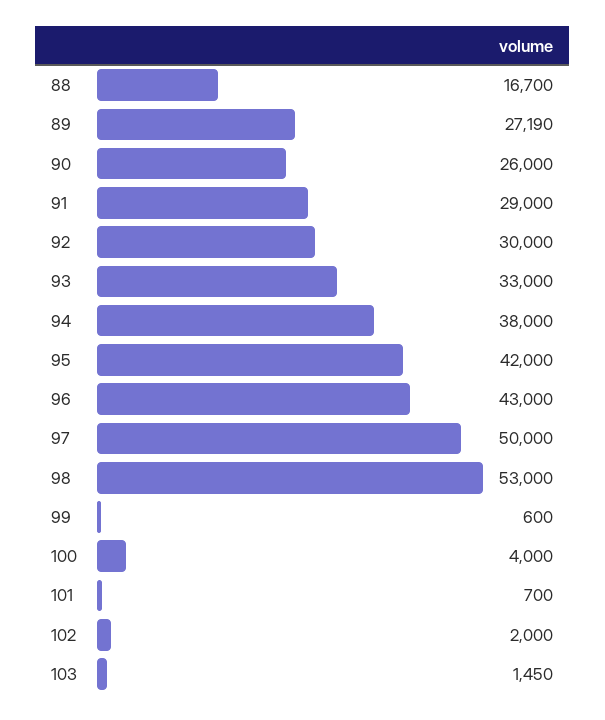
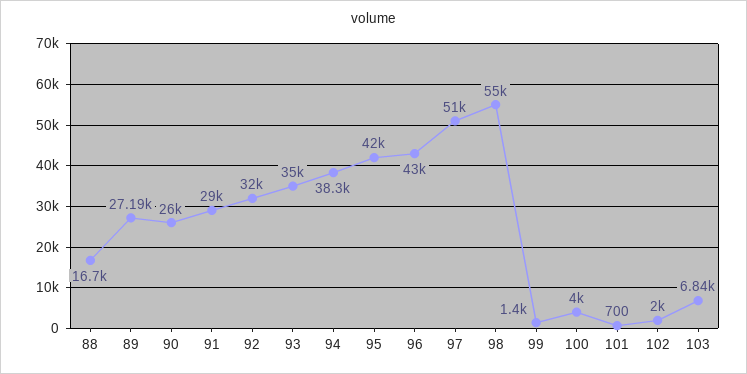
92: 30000 -> 32000
93: 33000 -> 35000
94: 38000 -> 38300
97: 50000 -> 51000
98: 53000 -> 55000
99: 600 -> 1400
103: 1450 -> 6840

